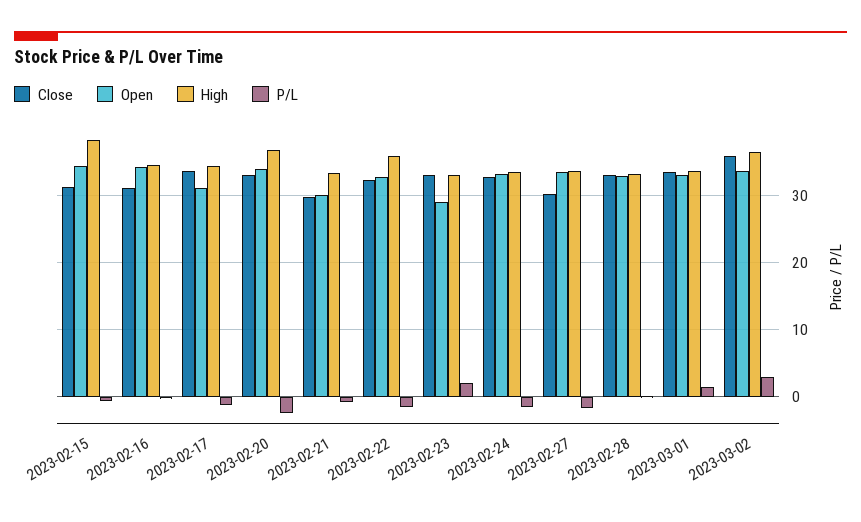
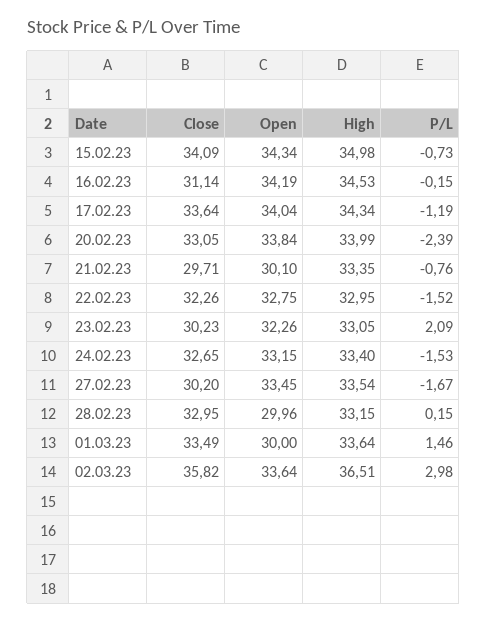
Close, 2023-02-15: 31 -> 34.09
High, 2023-02-15: 38 -> 34.98
Open, 2023-02-17: 31 -> 34.04
High, 2023-02-20: 37 -> 33.99
High, 2023-02-22: 36 -> 32.95
Close, 2023-02-23: 33 -> 30.23
Open, 2023-02-23: 29 -> 32.26
Open, 2023-02-28: 33 -> 29.96
Open, 2023-03-01: 33 -> 30

